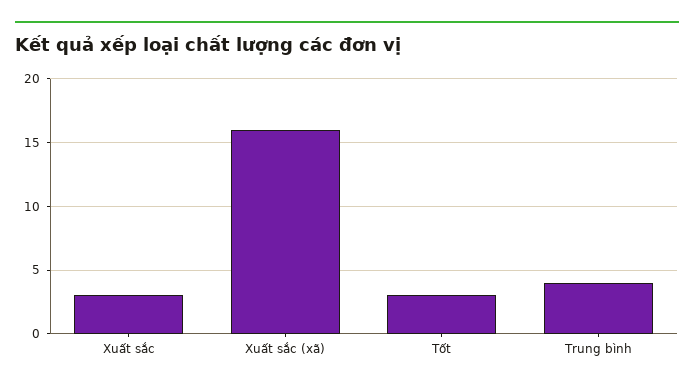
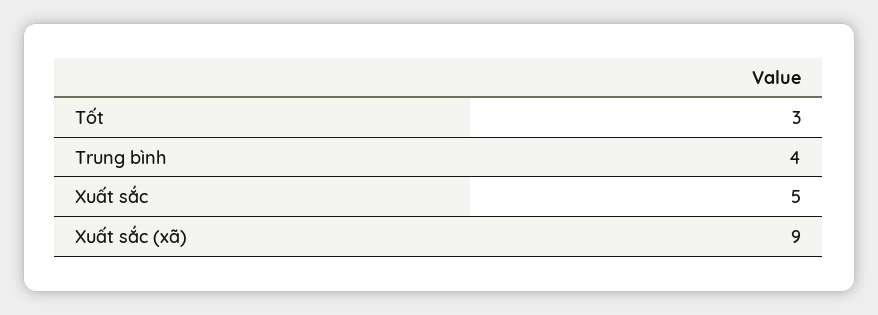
Xuất sắc: 3 -> 5
Xuất sắc (xã): 16 -> 9

